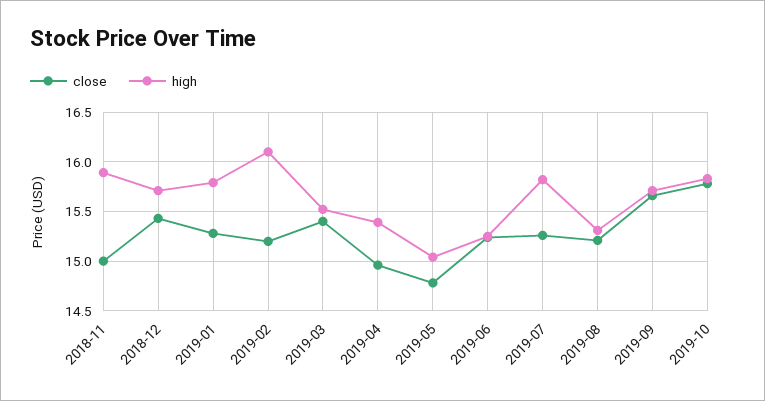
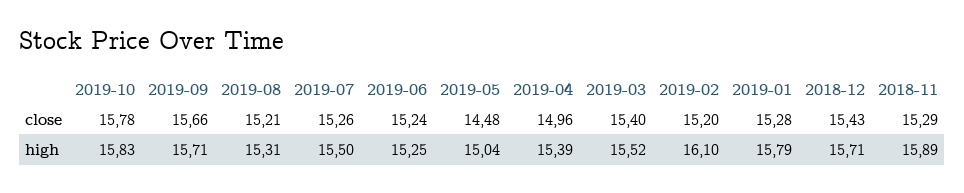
close, 2018-11: 15 -> 15.29
close, 2019-05: 14.8 -> 14.48
high, 2019-07: 15.8 -> 15.5

